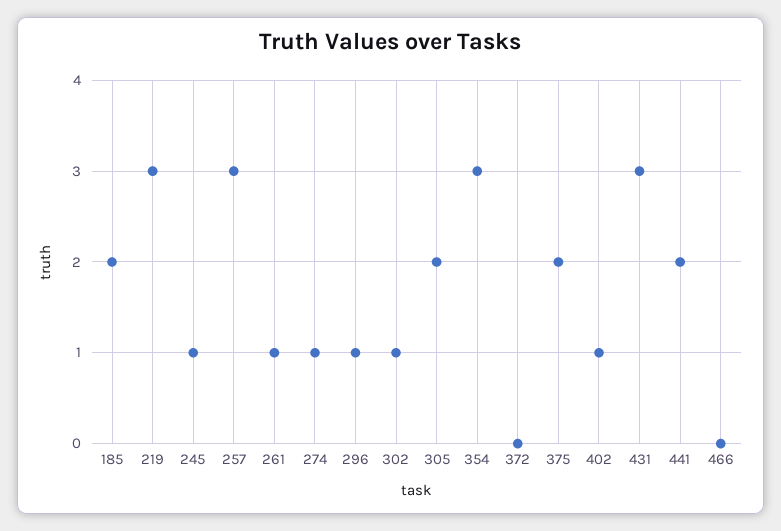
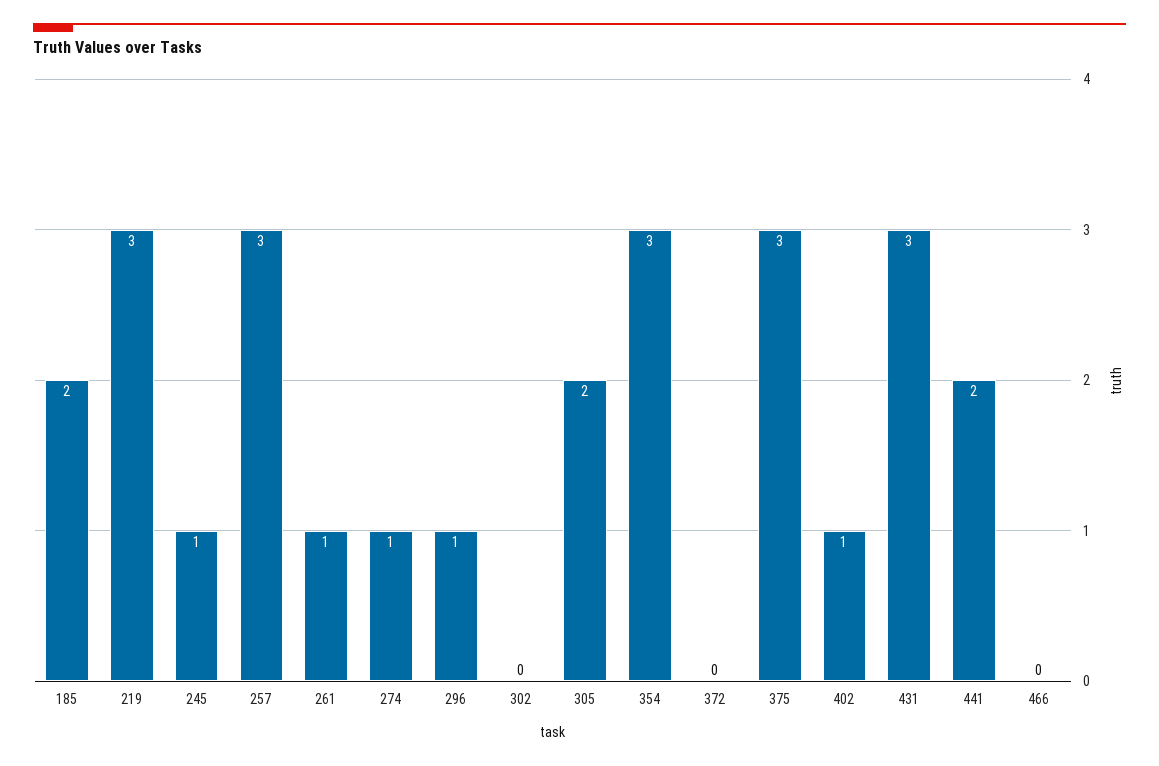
302: 1 -> 0
375: 2 -> 3

